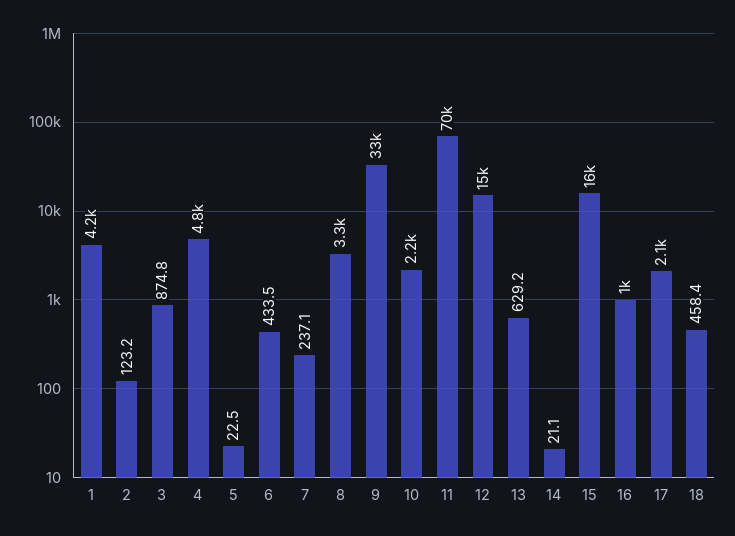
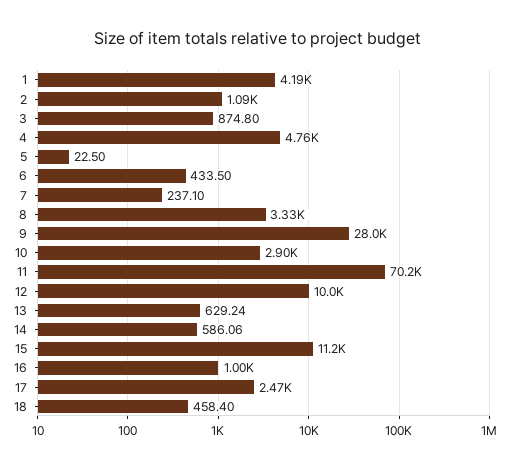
2: 123.2 -> 1090
9: 33000 -> 28000
10: 2200 -> 2900
12: 15000 -> 10000
14: 21.1 -> 586.06
15: 16000 -> 11200
17: 2100 -> 2470

